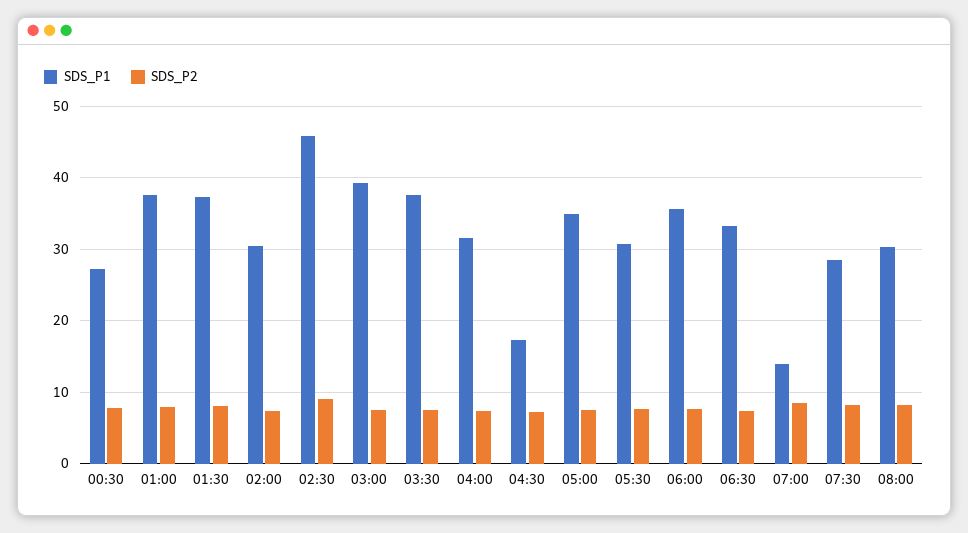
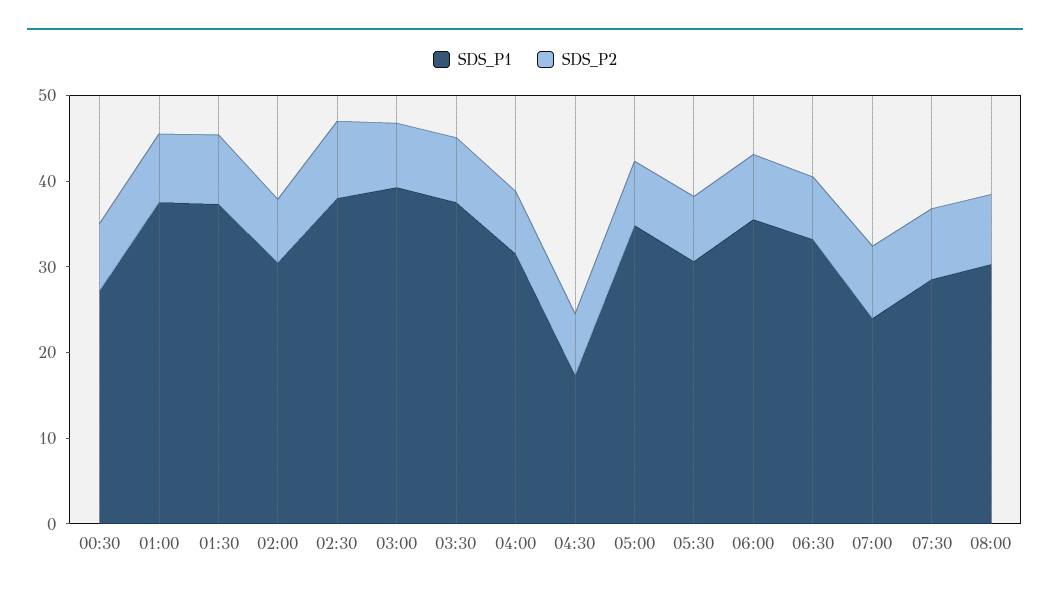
SDS_P1, 02:30: 46 -> 38
SDS_P1, 07:00: 14 -> 24

